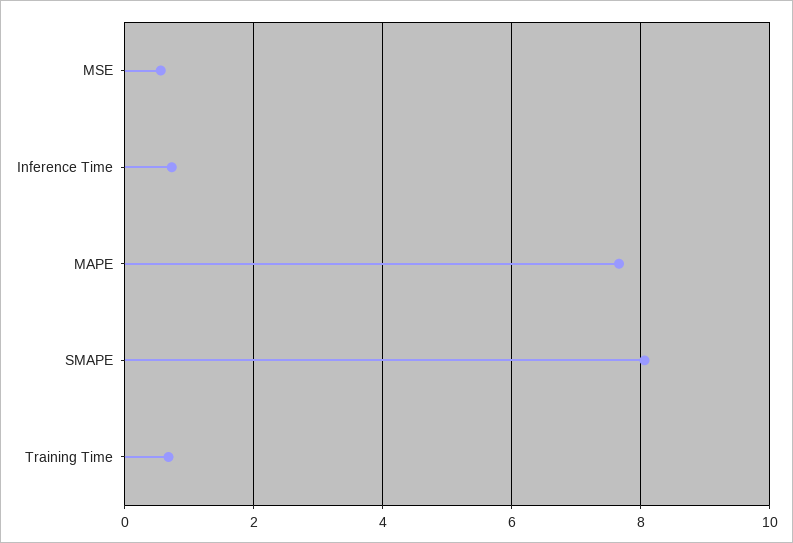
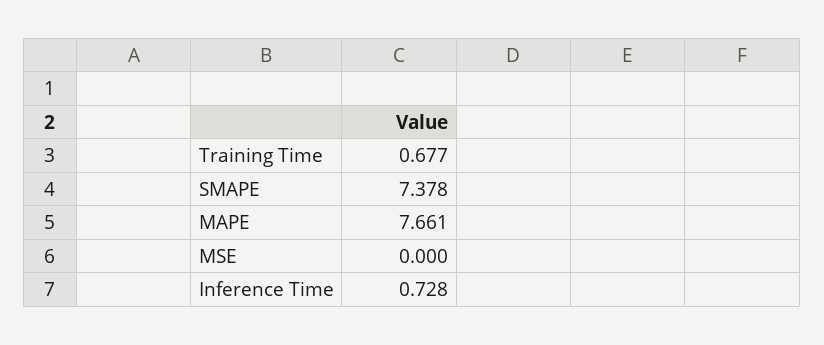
MSE: 0.6 -> 0
SMAPE: 8 -> 7.378

